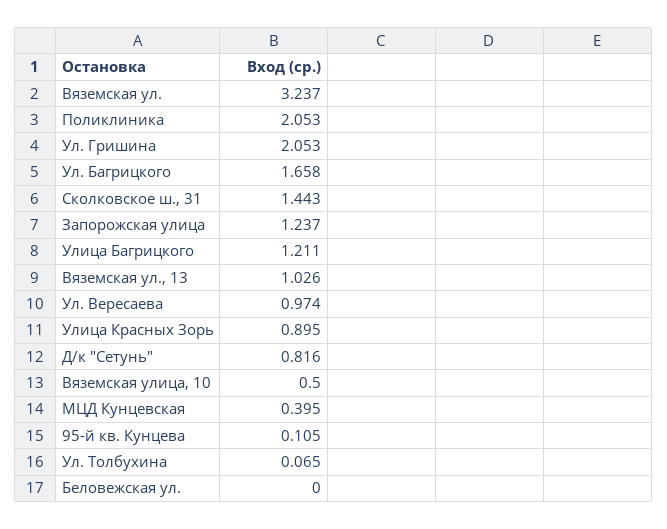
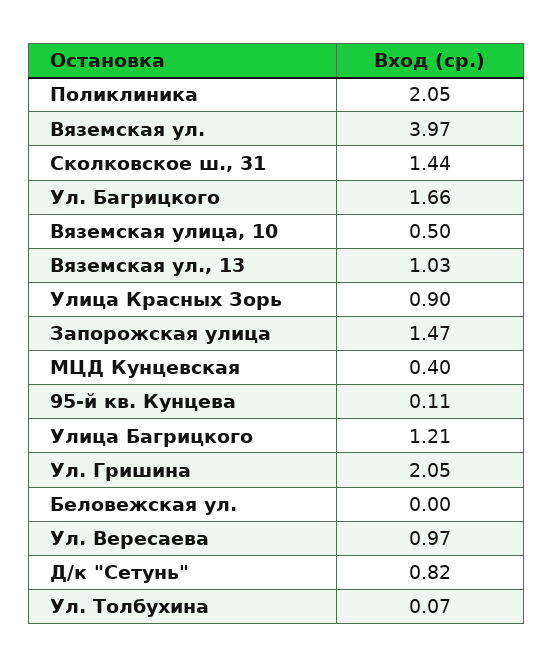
Вяземская ул.: 3.237 -> 3.97
Запорожская улица: 1.237 -> 1.47

